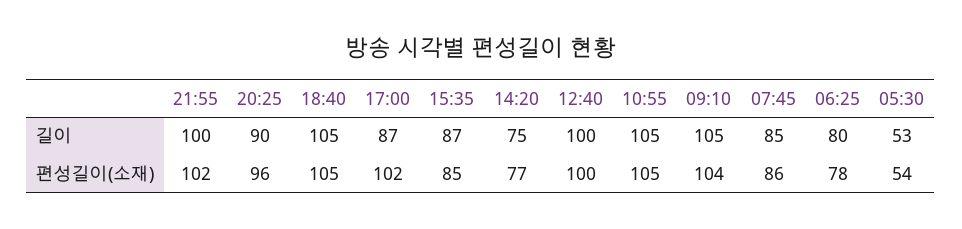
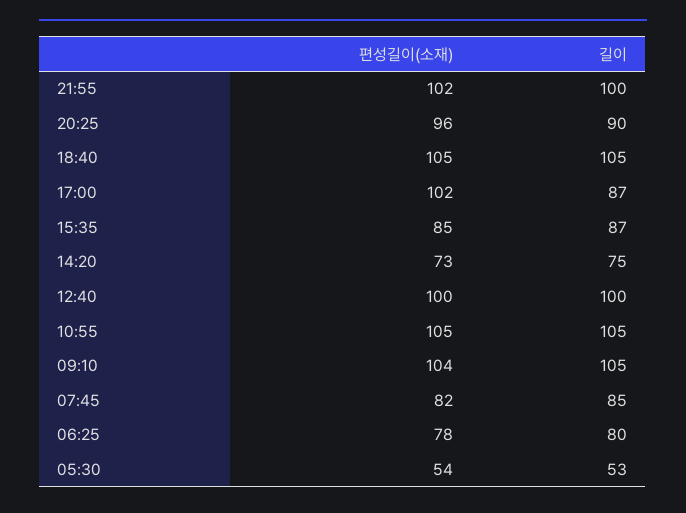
14:20, 편성길이(소재): 77 -> 73
07:45, 편성길이(소재): 86 -> 82

